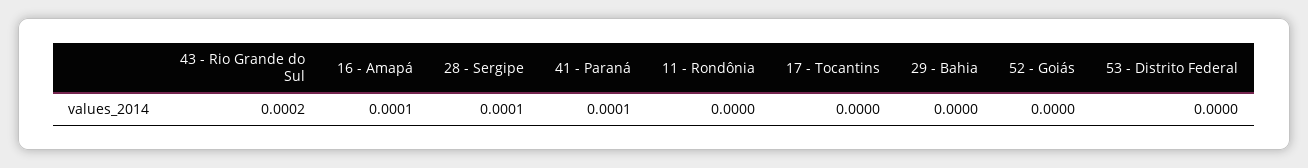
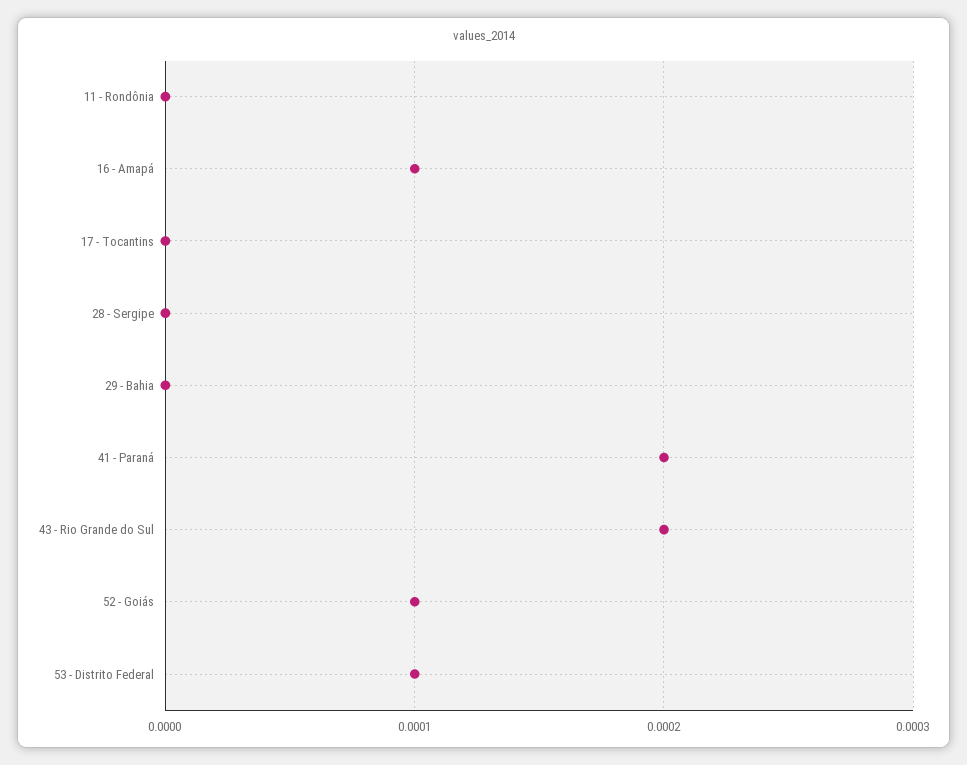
28 - Sergipe: 0.0001 -> 0
41 - Paraná: 0.0001 -> 0.0002
52 - Goiás: 0 -> 0.0001
53 - Distrito Federal: 0 -> 0.0001

